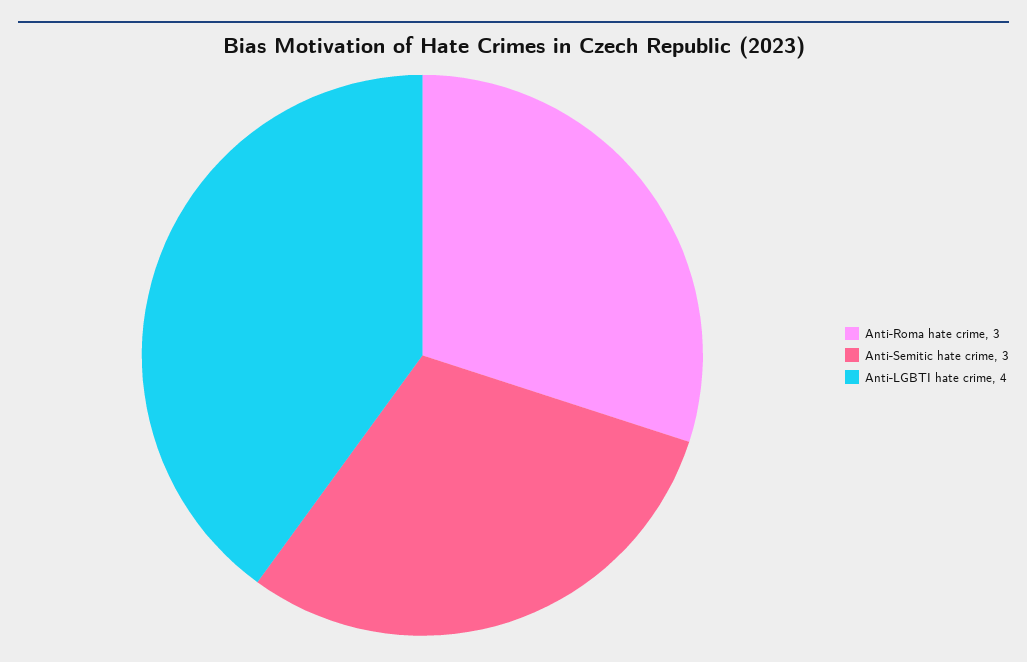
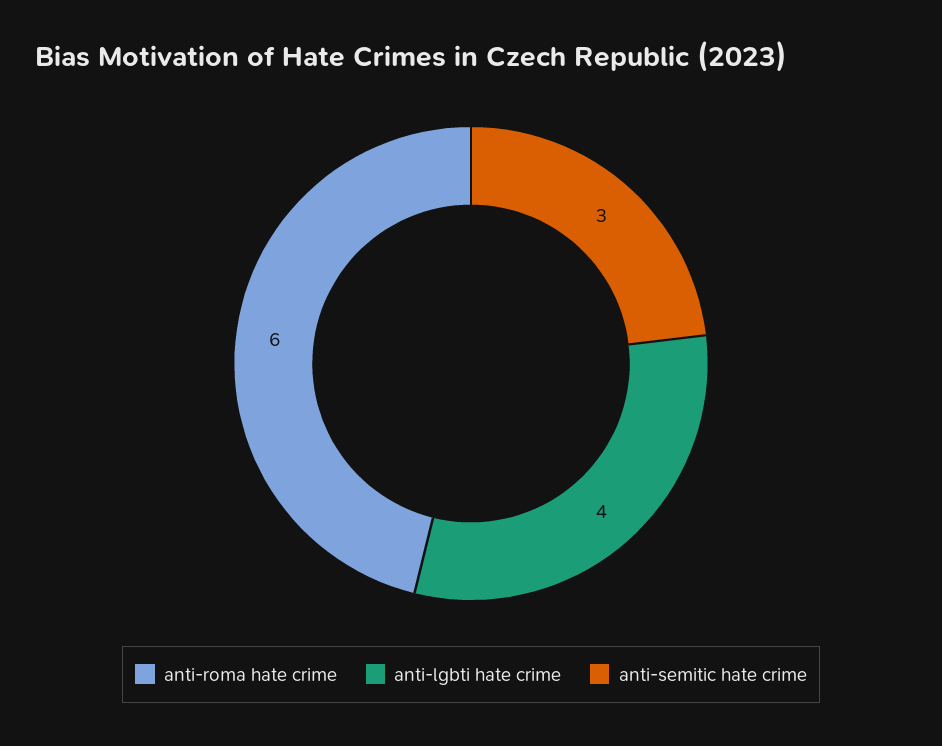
Anti-Roma hate crime: 3 -> 6

